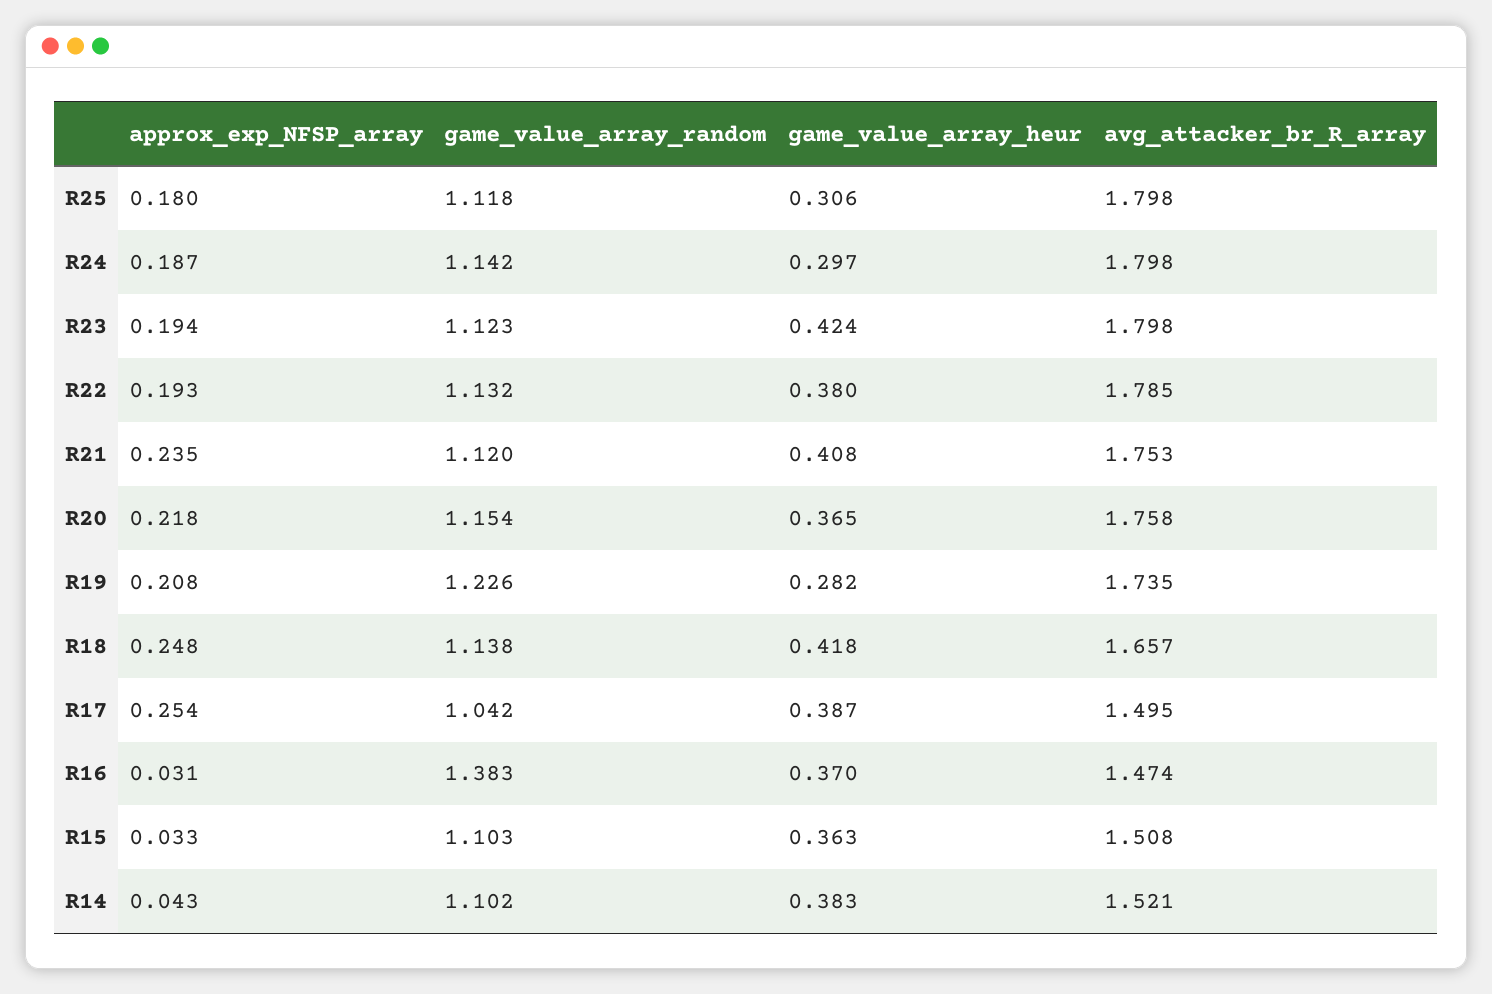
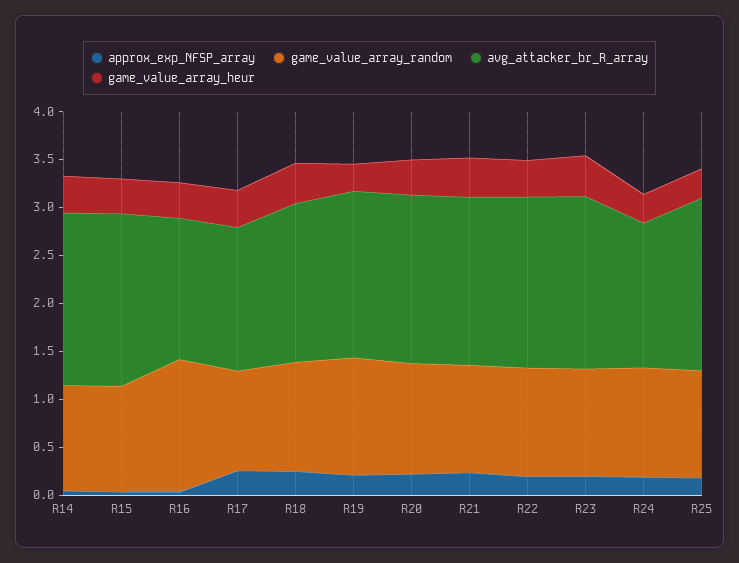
avg_attacker_br_R_array, R24: 1.798 -> 1.5
avg_attacker_br_R_array, R15: 1.508 -> 1.8
avg_attacker_br_R_array, R14: 1.521 -> 1.8

